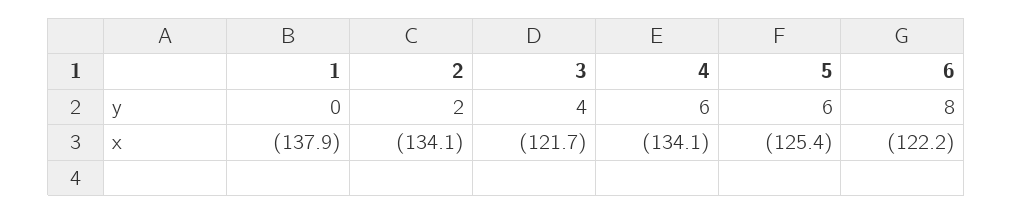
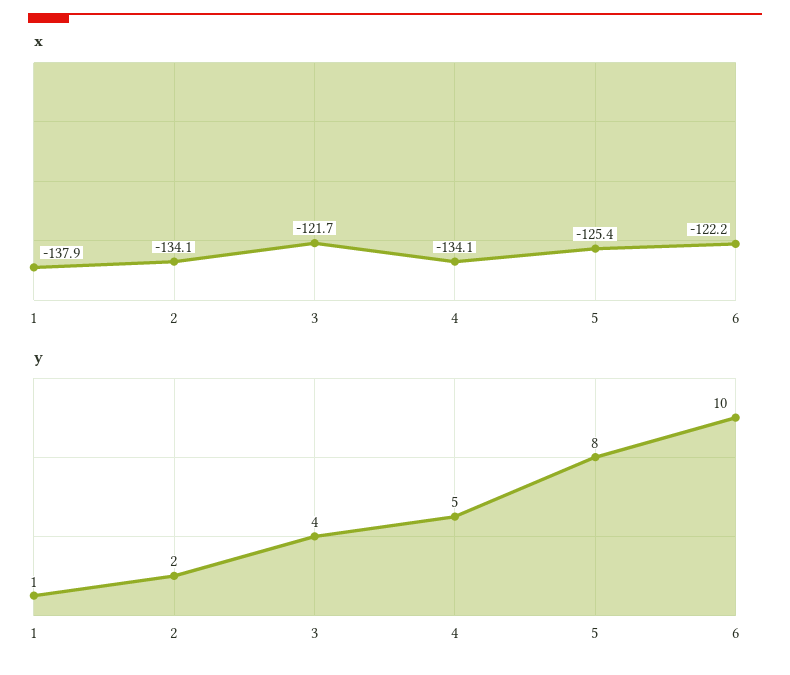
y, 1: 0 -> 1
y, 4: 6 -> 5
y, 5: 6 -> 8
y, 6: 8 -> 10

